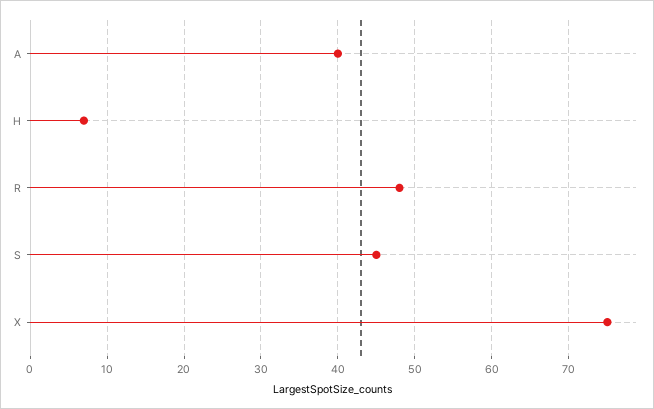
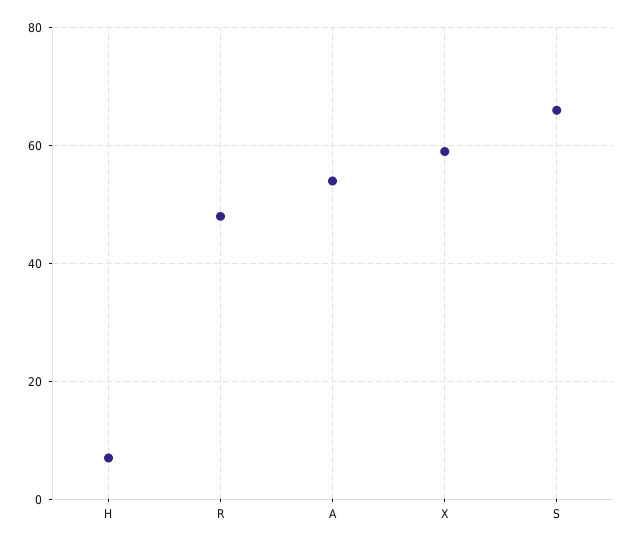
A: 40 -> 55
S: 45 -> 65
X: 75 -> 60

